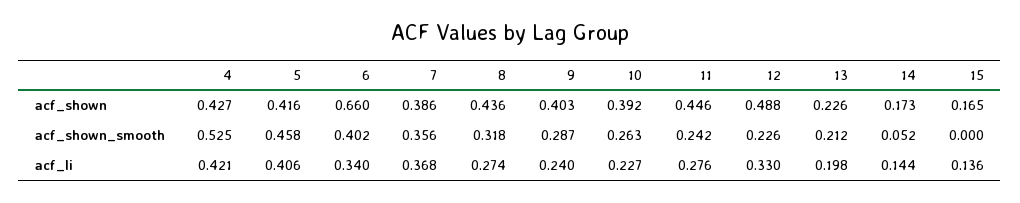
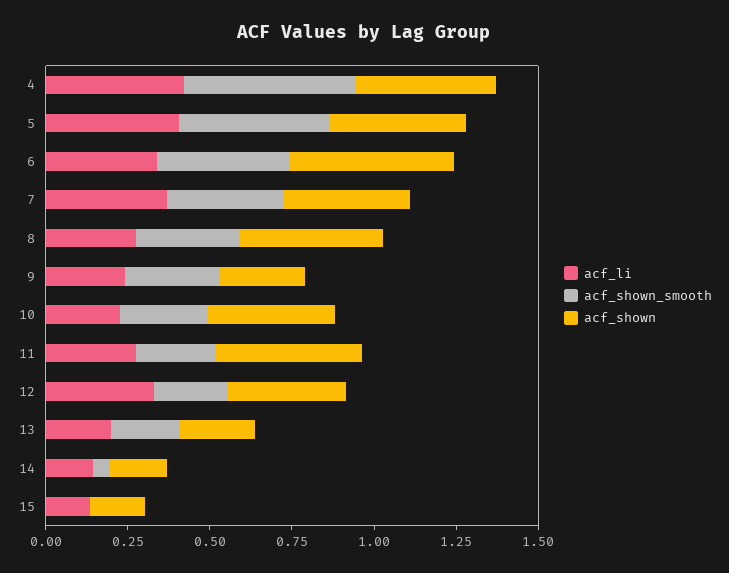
acf_shown, 6: 0.66 -> 0.5
acf_shown, 9: 0.403 -> 0.25
acf_shown, 12: 0.488 -> 0.35

